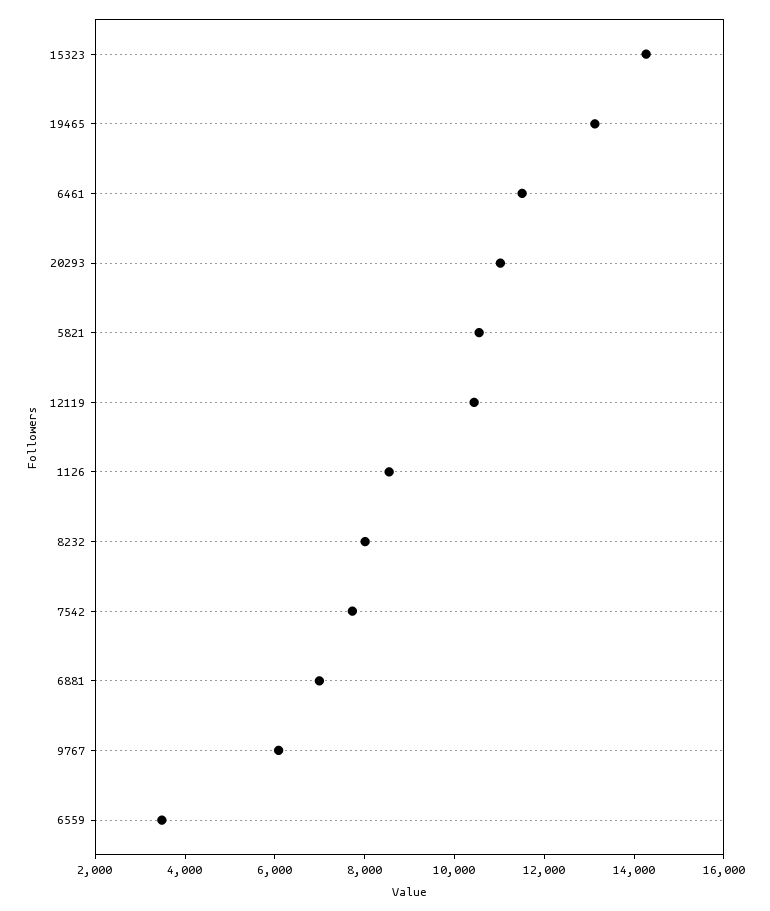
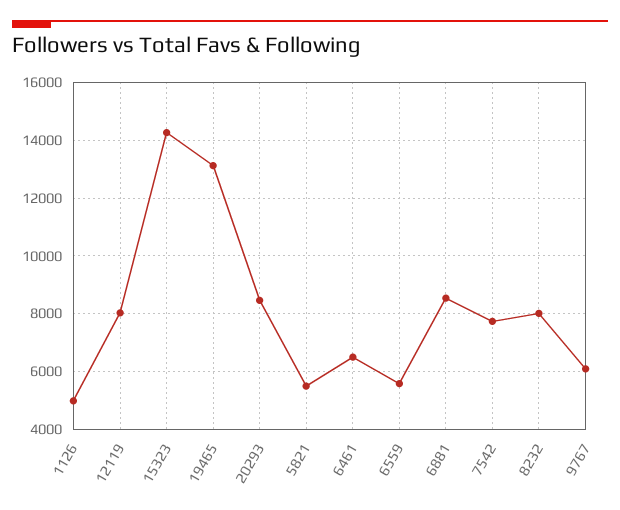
6461: 11500 -> 6500
20293: 11000 -> 8500
5821: 10500 -> 5500
12119: 10500 -> 8000
1126: 8500 -> 5000
6881: 7000 -> 8500
6559: 3500 -> 5500

